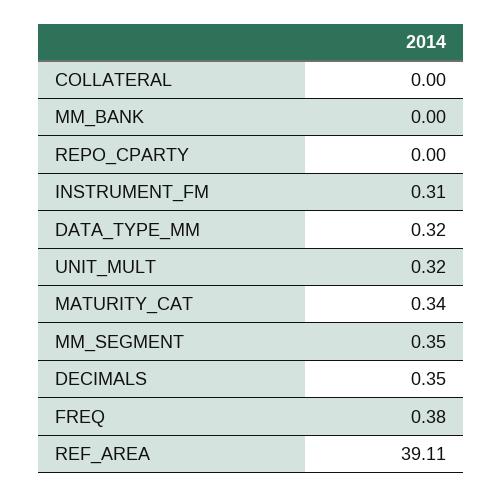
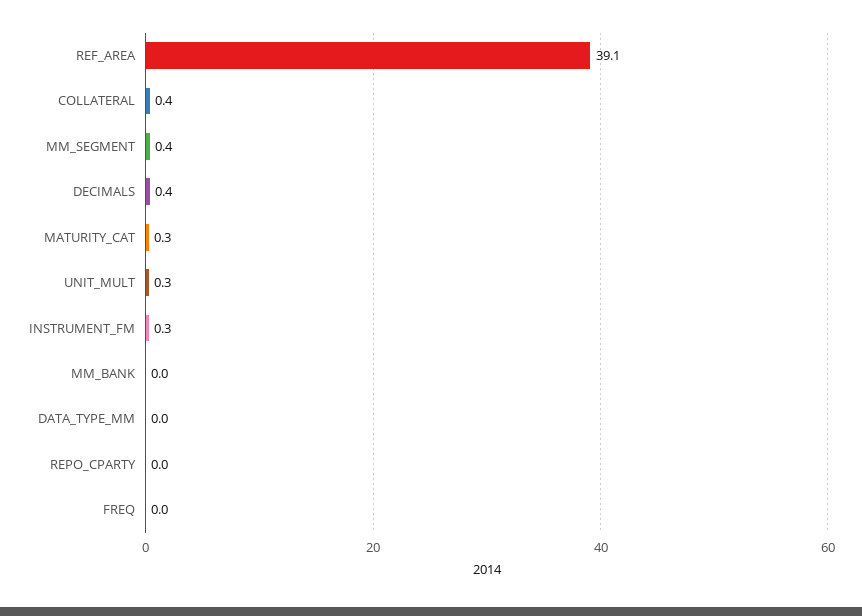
COLLATERAL: 0 -> 0.4
DATA_TYPE_MM: 0.32 -> 0
FREQ: 0.38 -> 0

